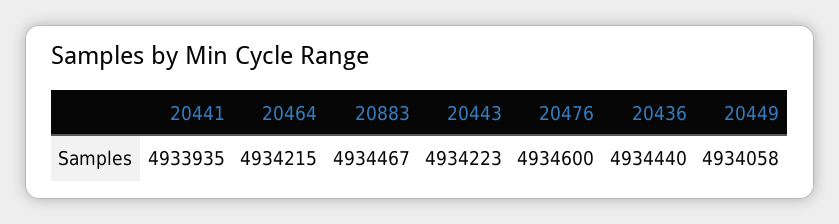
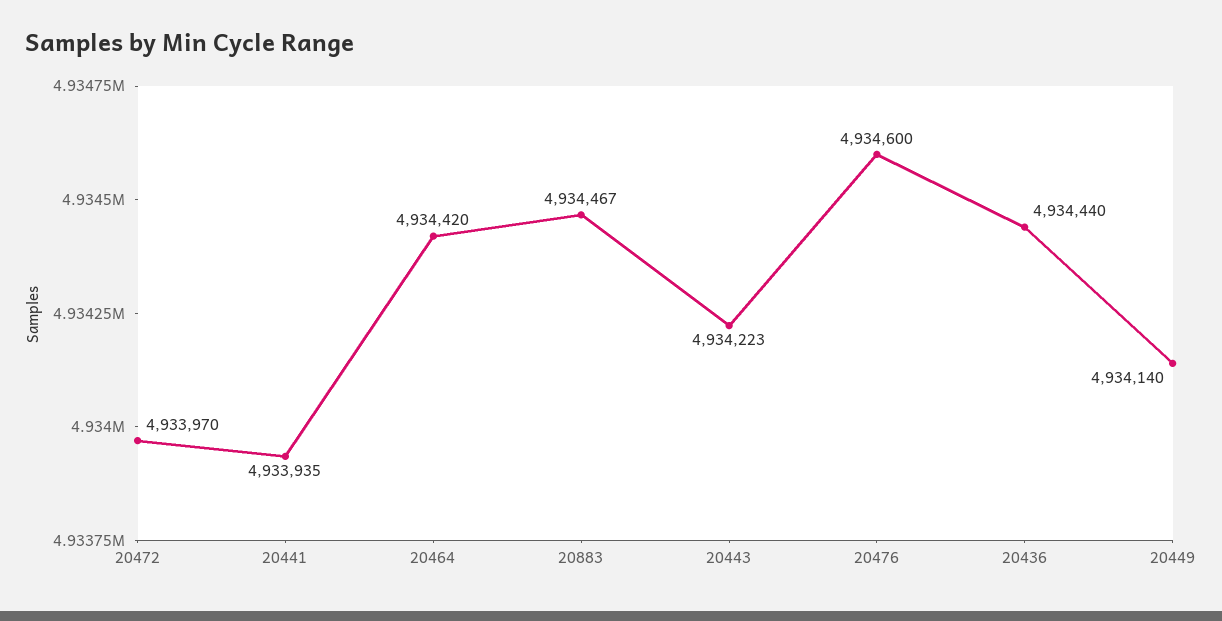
20464: 4934215 -> 4934420
20449: 4934058 -> 4934140
20472: none -> 4933970

